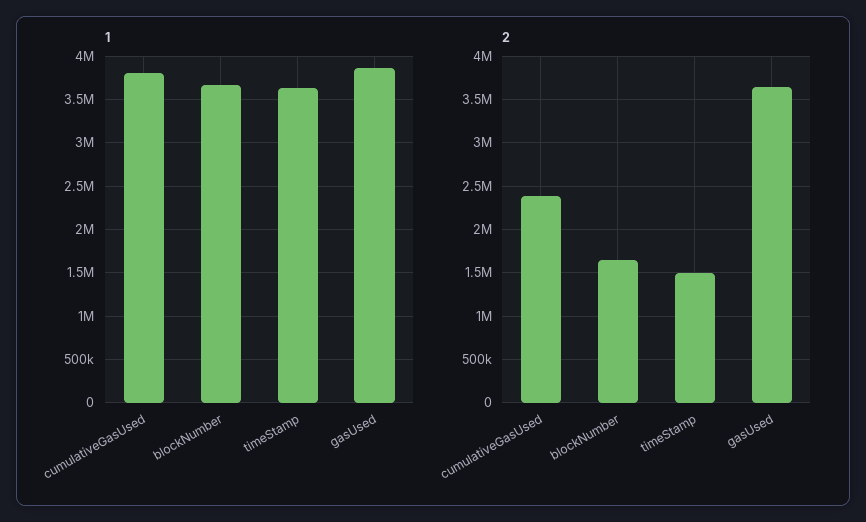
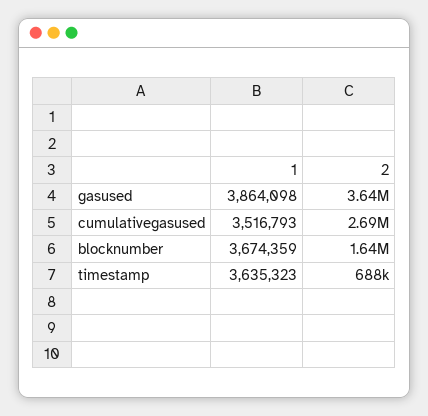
1, cumulativeGasUsed: 3800000 -> 3516793
2, cumulativeGasUsed: 2400000 -> 2690000
2, timeStamp: 1500000 -> 688000

